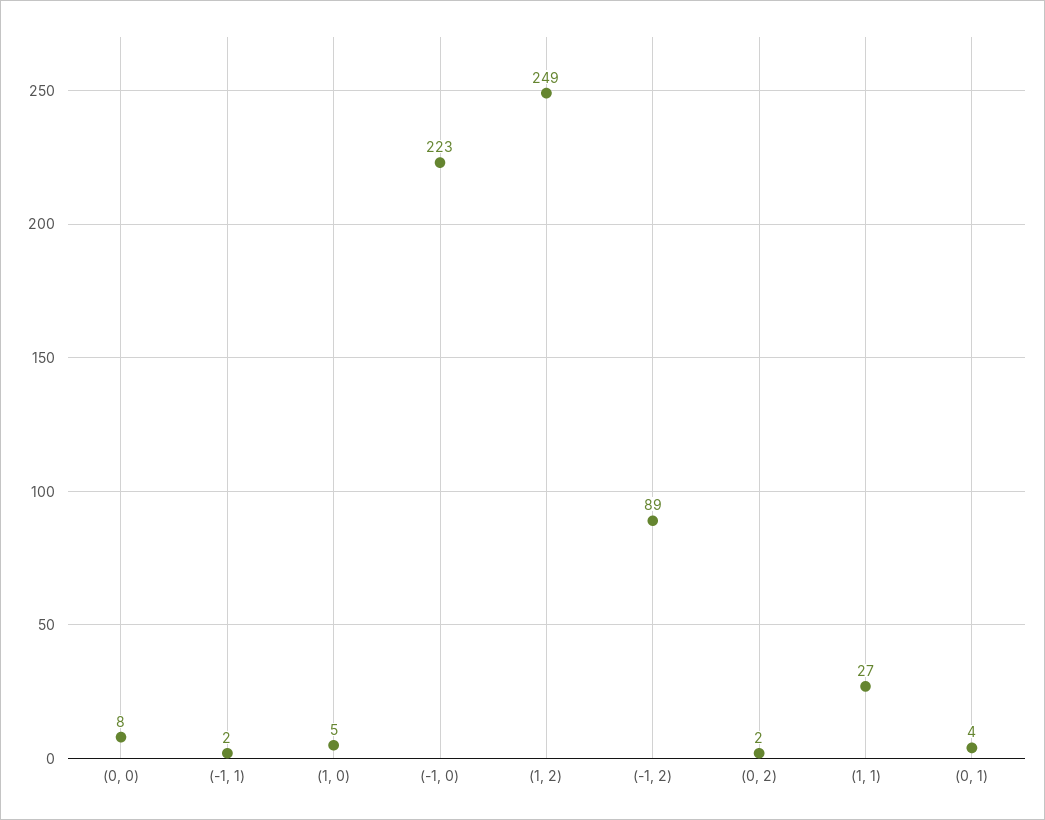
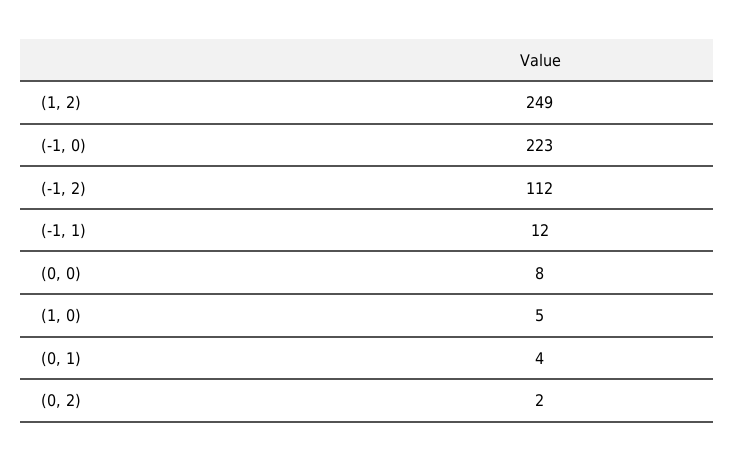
(-1, 1): 2 -> 12
(-1, 2): 89 -> 112
(1, 1): 27 -> none

